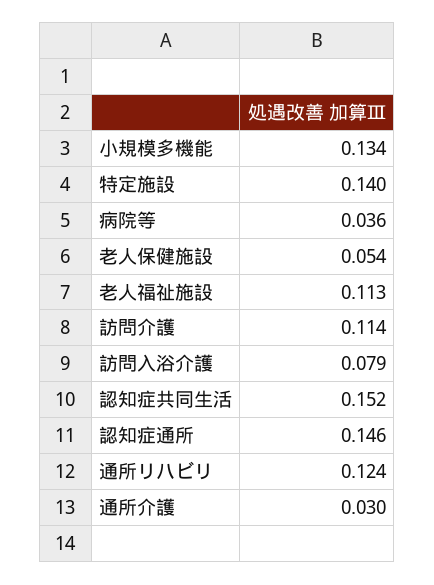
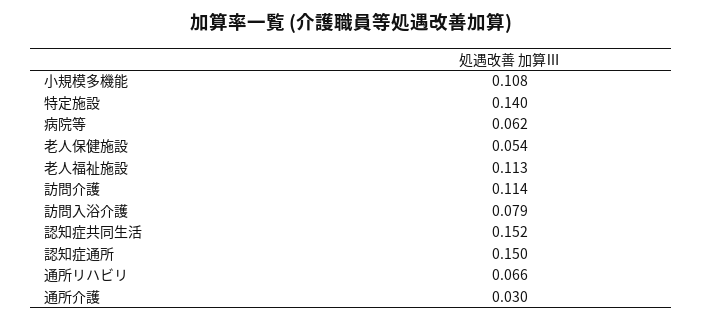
小規模多機能: 0.134 -> 0.108
病院等: 0.036 -> 0.062
認知症通所: 0.146 -> 0.15
通所リハビリ: 0.124 -> 0.066

